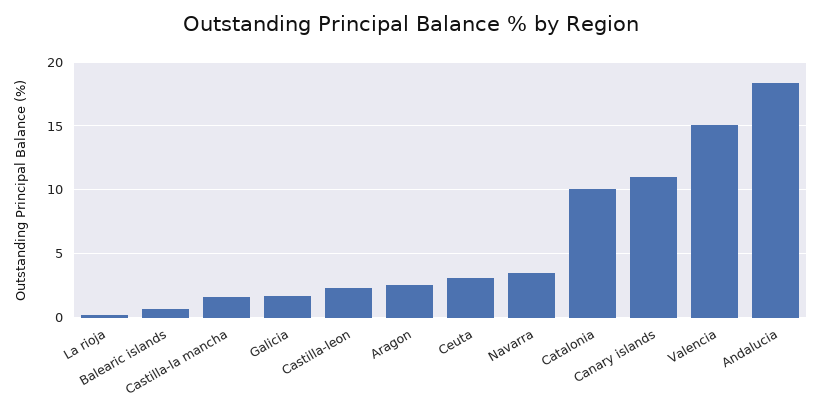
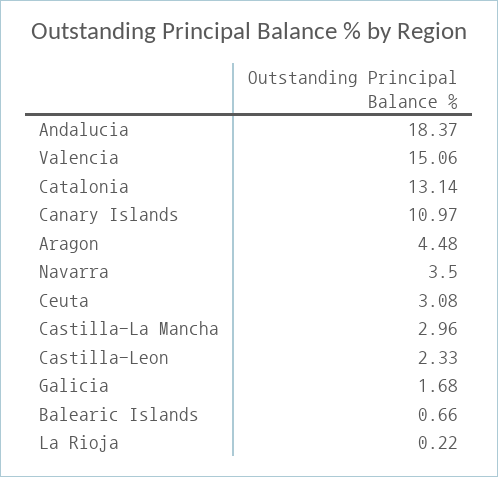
Castilla-la mancha: 1.5 -> 2.96
Aragon: 2.5 -> 4.48
Catalonia: 10 -> 13.14

